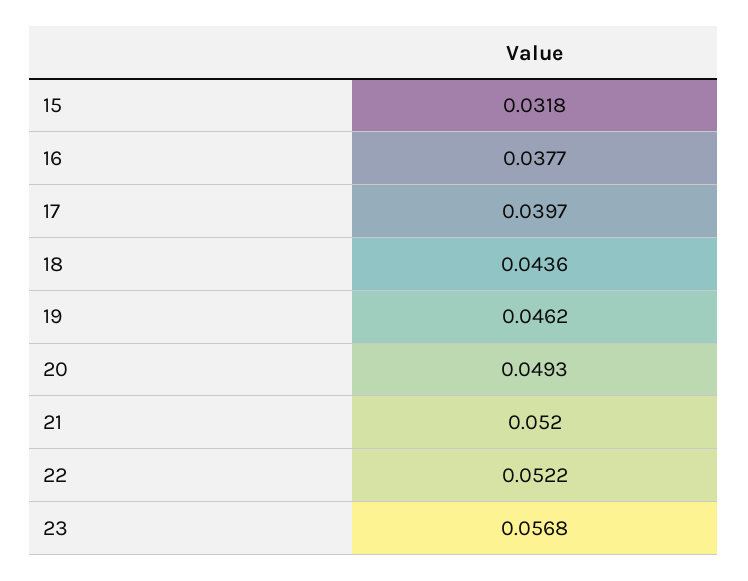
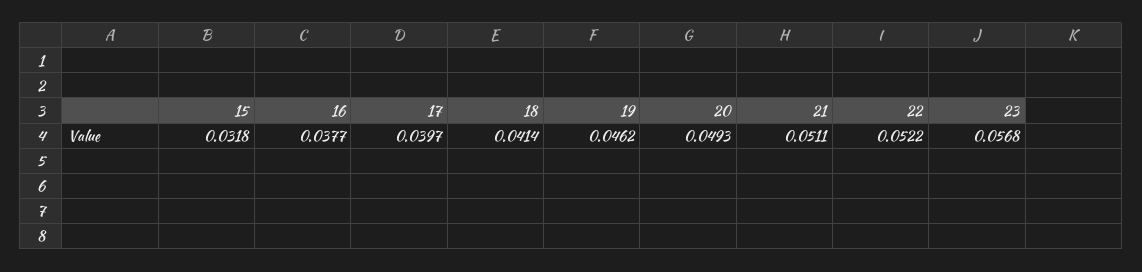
18: 0.0436 -> 0.0414
21: 0.052 -> 0.0511

